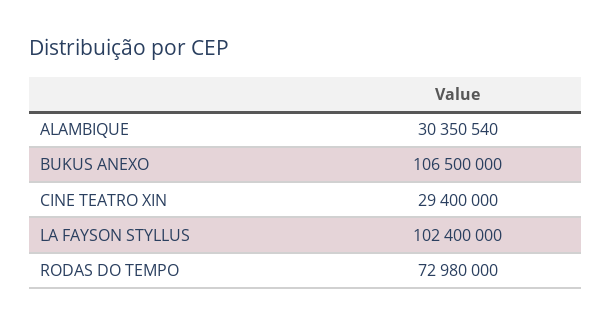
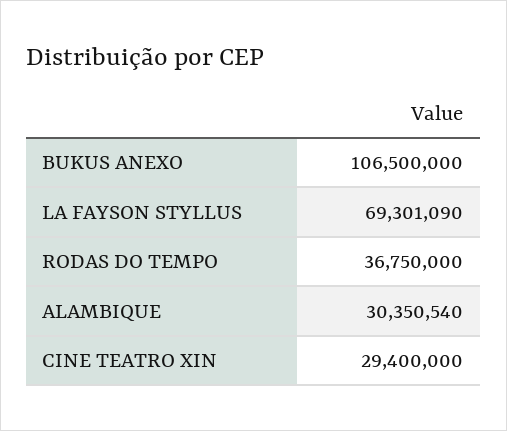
LA FAYSON STYLLUS: 102400000 -> 69301090
RODAS DO TEMPO: 72980000 -> 36750000

